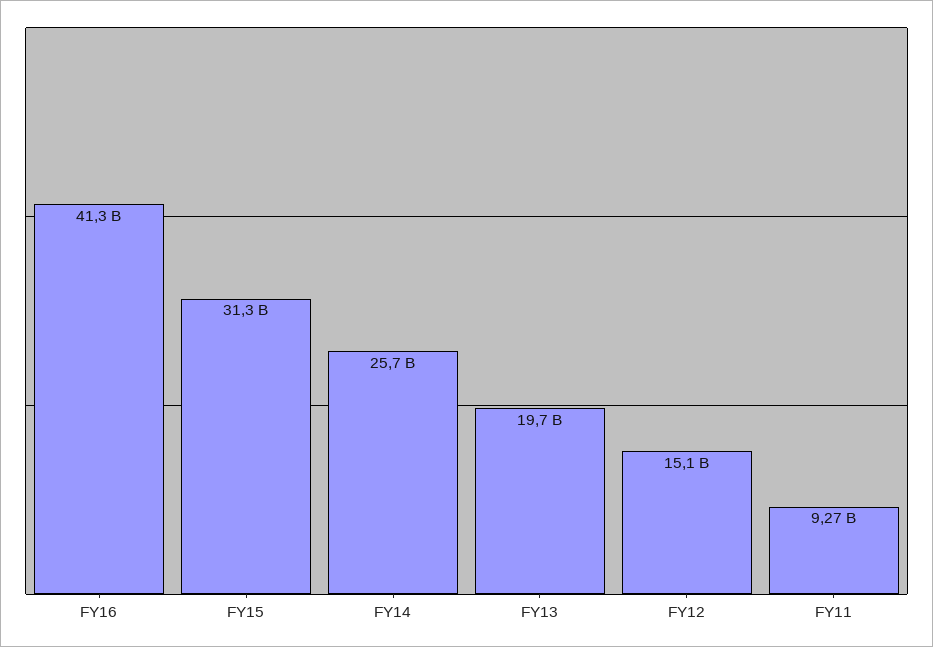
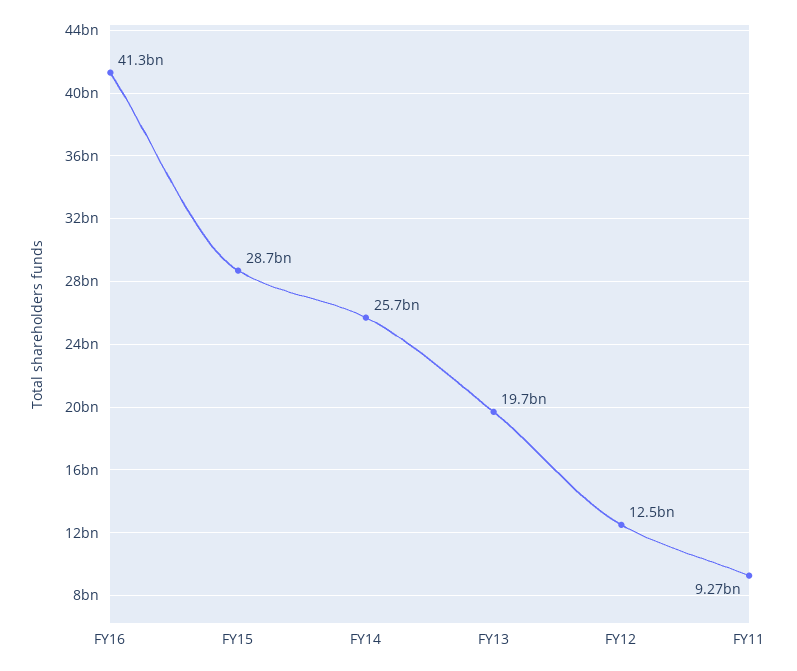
FY15: 31300000000 -> 28700000000
FY12: 15100000000 -> 12500000000

